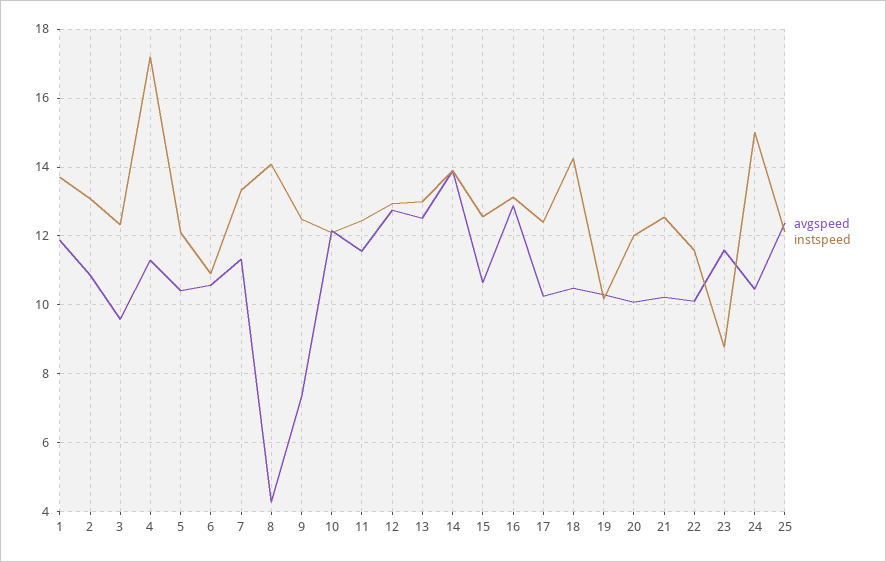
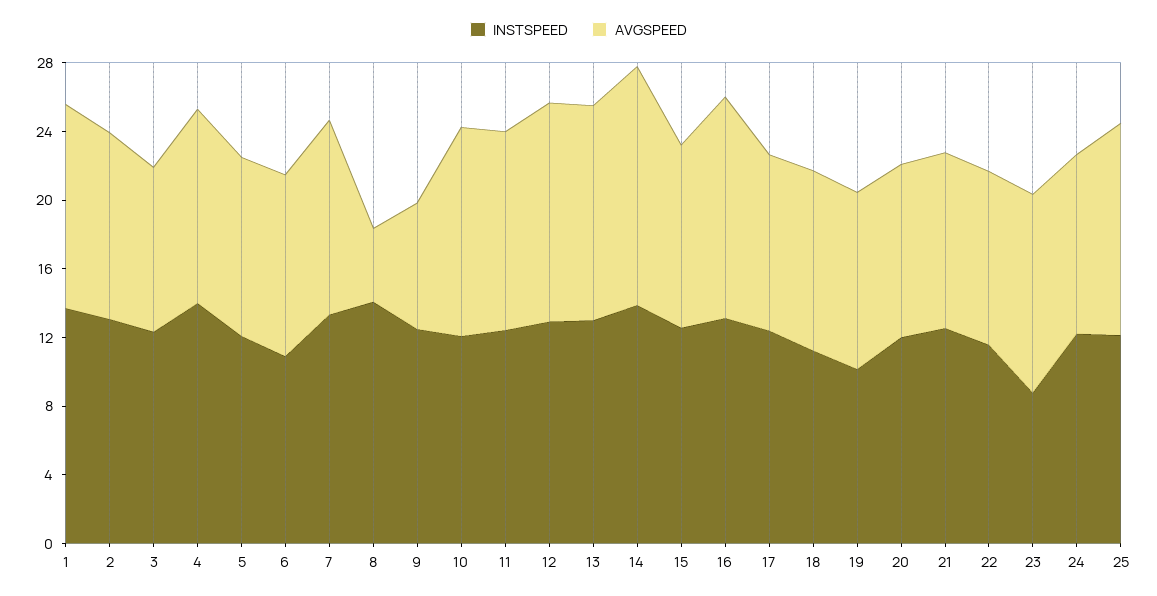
instspeed, 4: 17.2 -> 14
instspeed, 18: 14.2 -> 11
instspeed, 24: 15 -> 12

